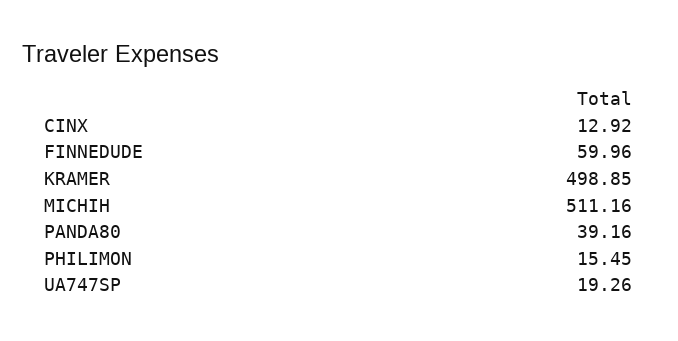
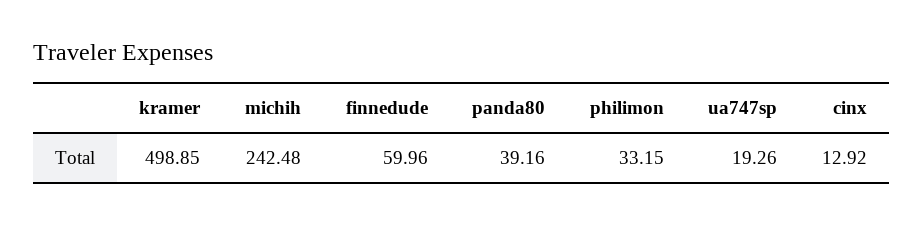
MICHIH: 511.16 -> 242.48
PHILIMON: 15.45 -> 33.15

